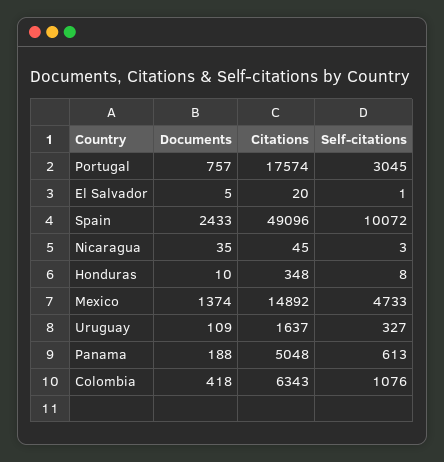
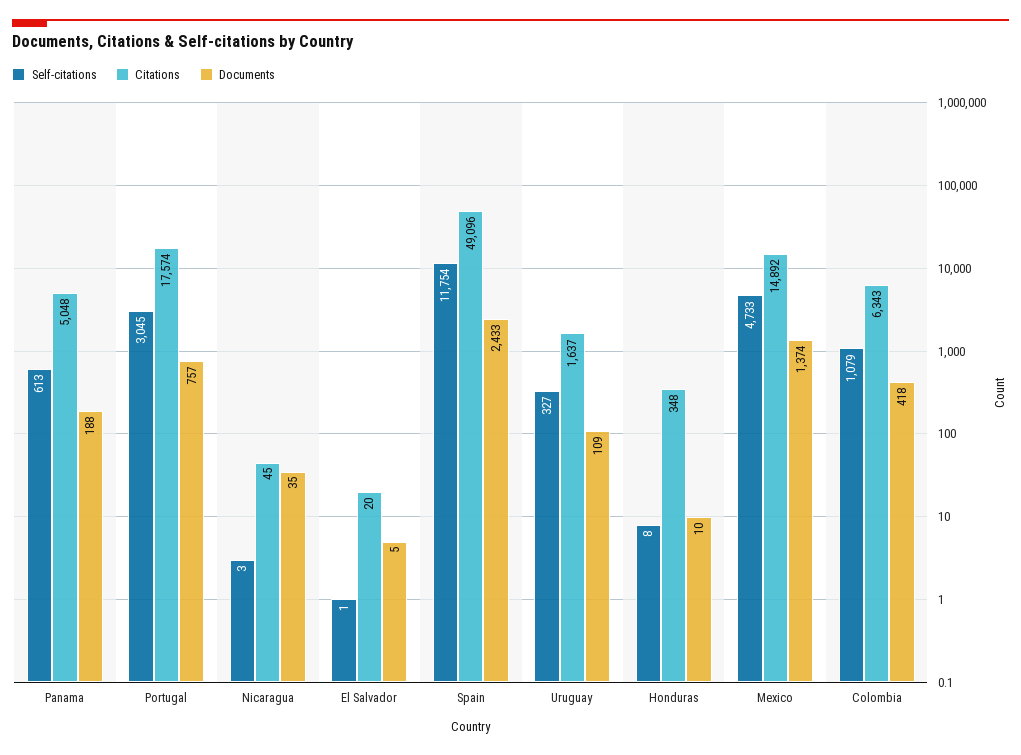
Self-citations, Spain: 10072 -> 11754
Self-citations, Colombia: 1076 -> 1079

